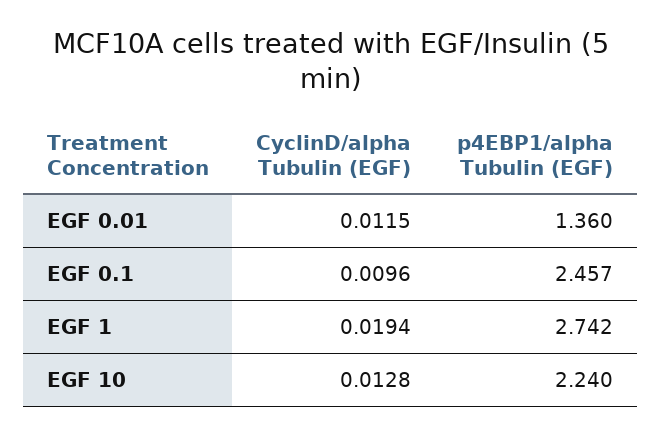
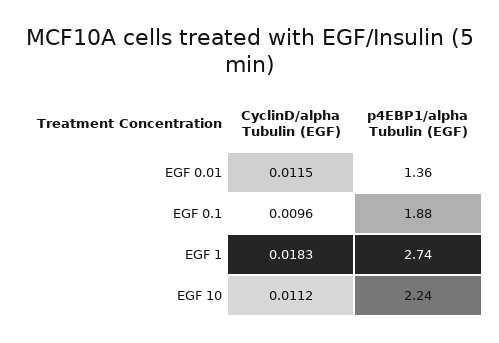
p4EBP1/alpha Tubulin (EGF), EGF 0.1: 2.457 -> 1.88
CyclinD/alpha Tubulin (EGF), EGF 1: 0.0194 -> 0.0183
CyclinD/alpha Tubulin (EGF), EGF 10: 0.0128 -> 0.0112

